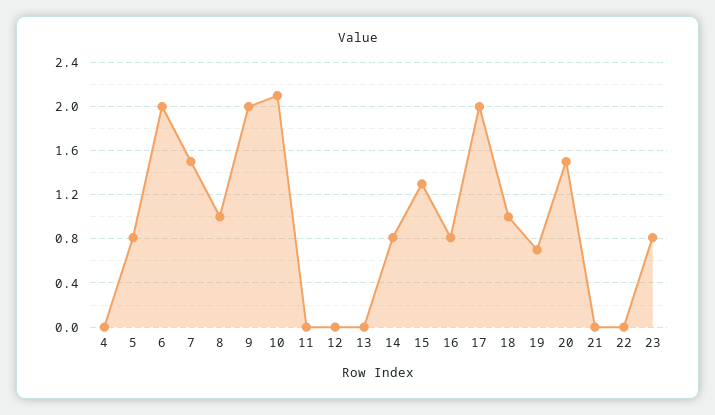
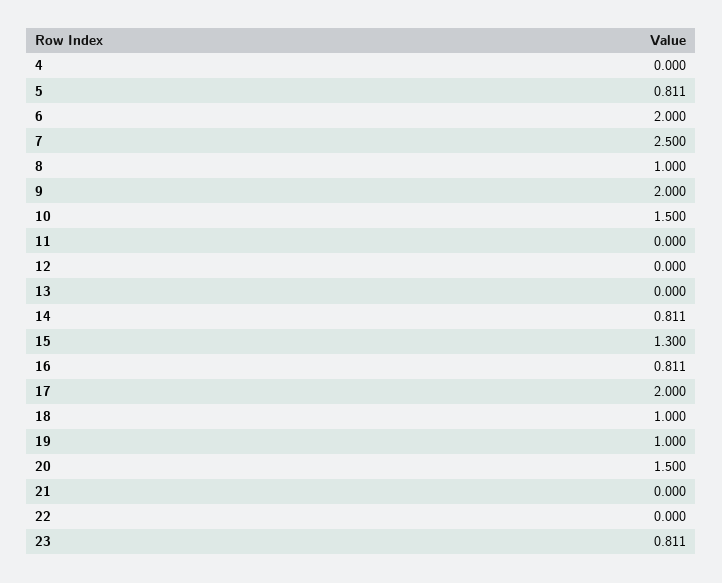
7: 1.5 -> 2.5
10: 2.1 -> 1.5
19: 0.7 -> 1

